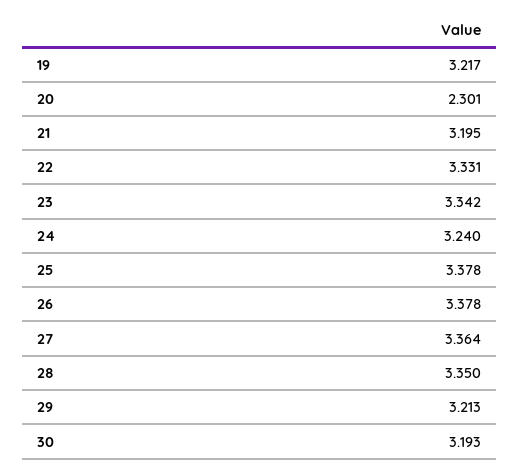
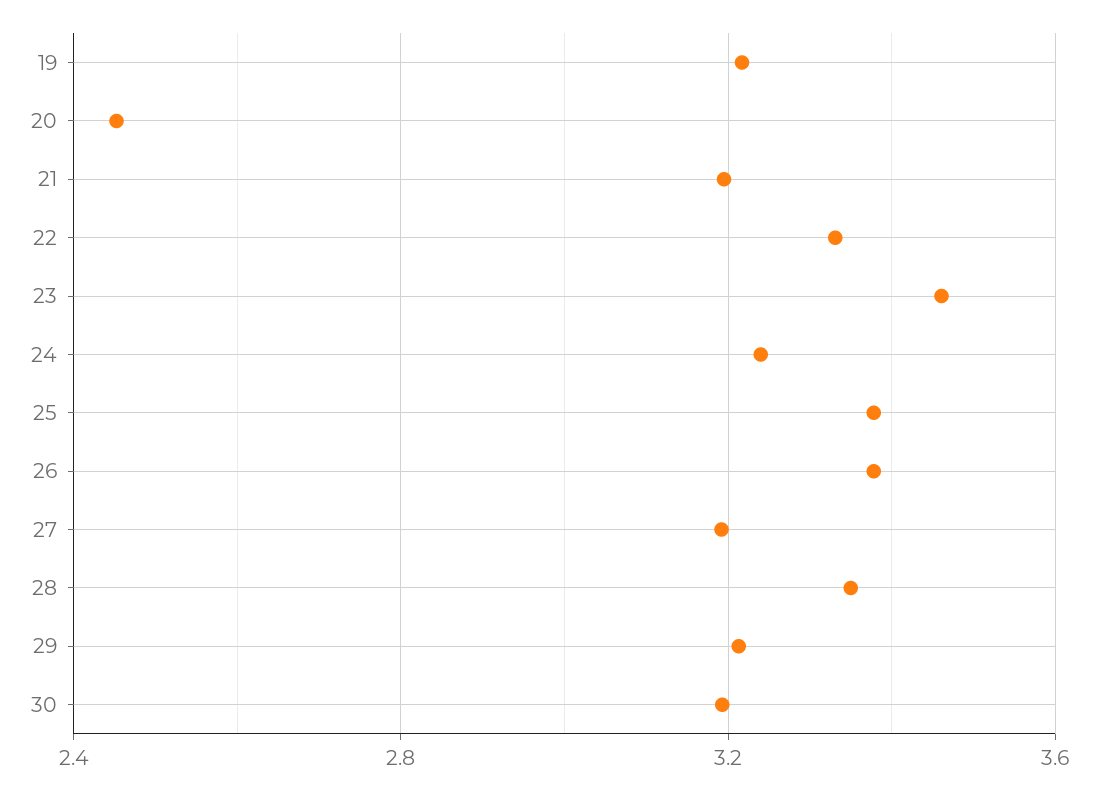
20: 2.301 -> 2.45
23: 3.342 -> 3.45
27: 3.364 -> 3.2

